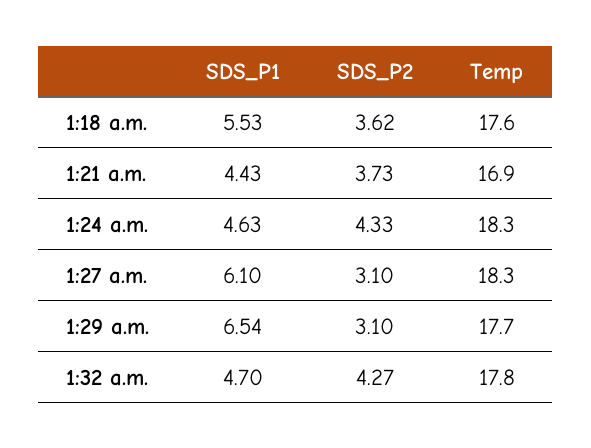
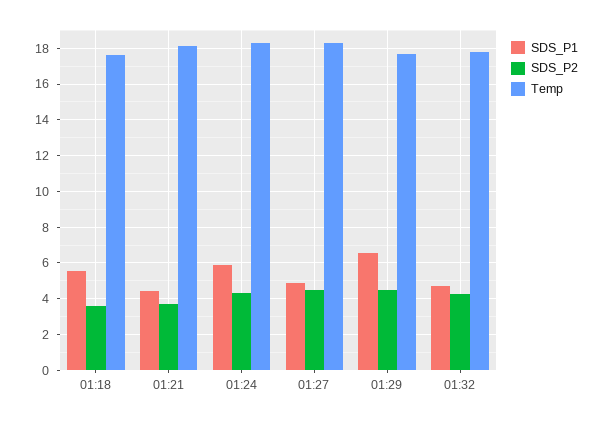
Temp, 1:21 a.m.: 16.9 -> 18
SDS_P1, 1:24 a.m.: 4.63 -> 6
SDS_P1, 1:27 a.m.: 6.1 -> 5
SDS_P2, 1:27 a.m.: 3.1 -> 4.5
SDS_P2, 1:29 a.m.: 3.1 -> 4.5

